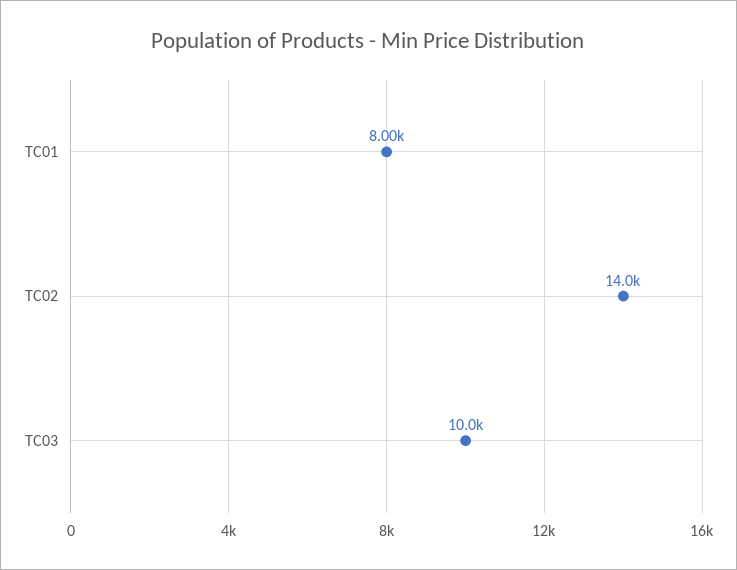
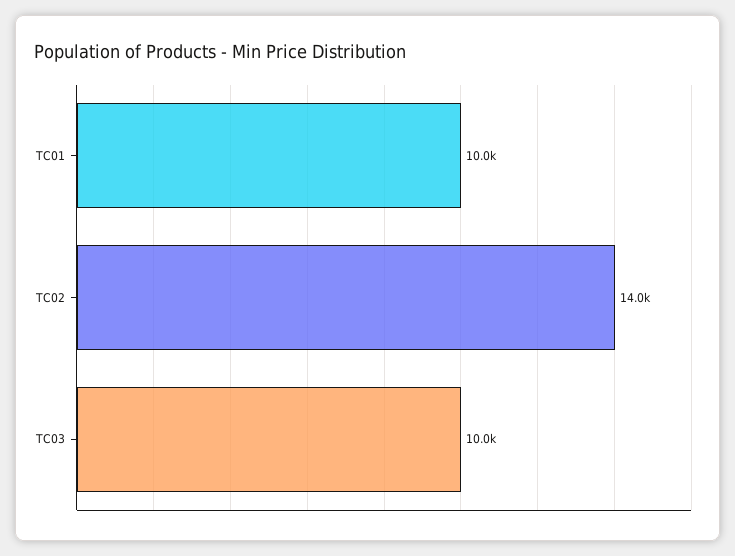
TC01: 8000 -> 10000

